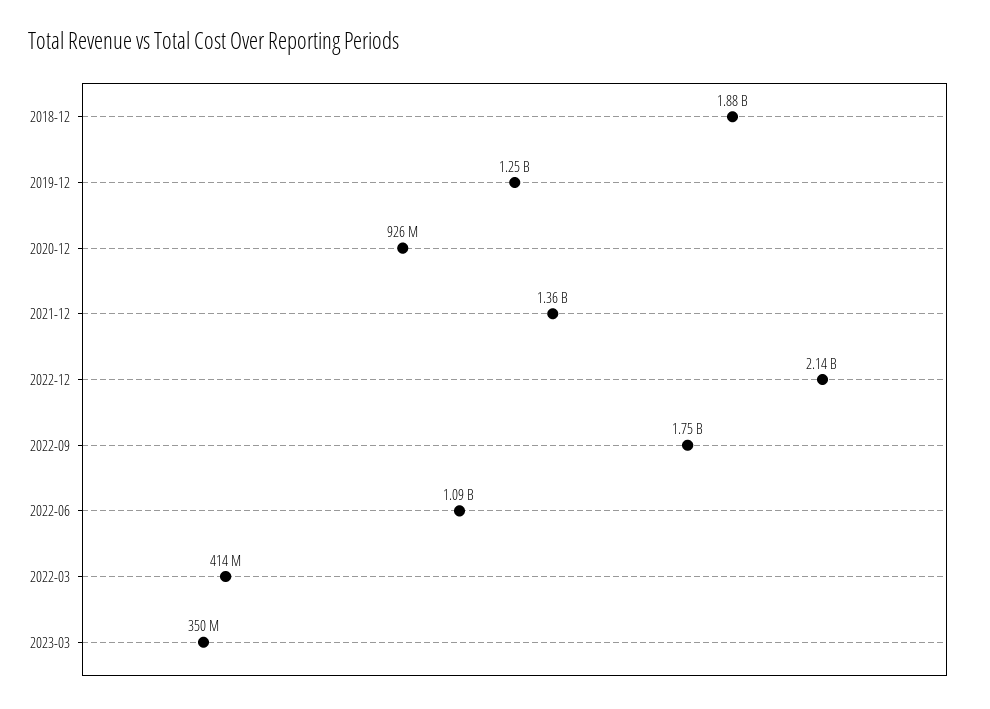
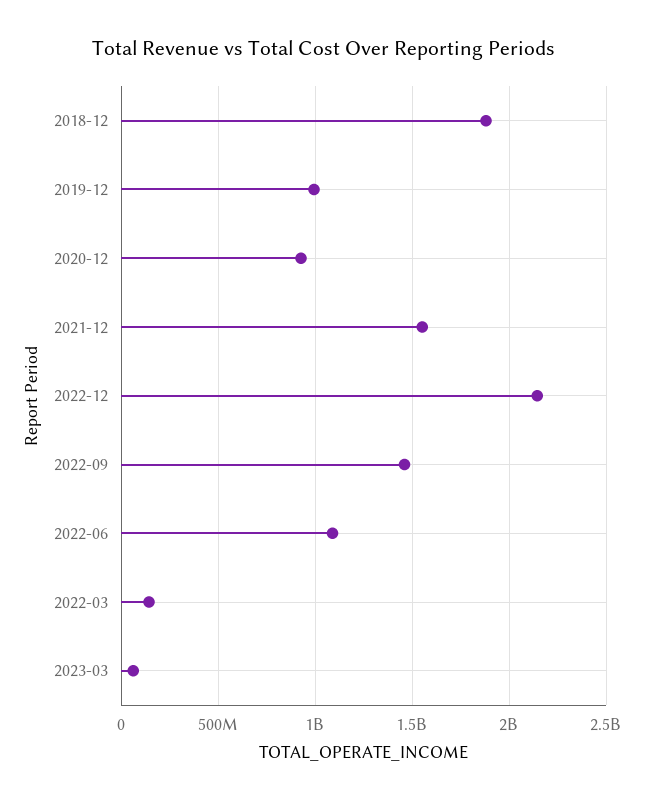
2019-12: 1250000000 -> 1000000000
2021-12: 1360000000 -> 1550000000
2022-09: 1750000000 -> 1450000000
2022-03: 414000000 -> 150000000
2023-03: 350000000 -> 50000000

